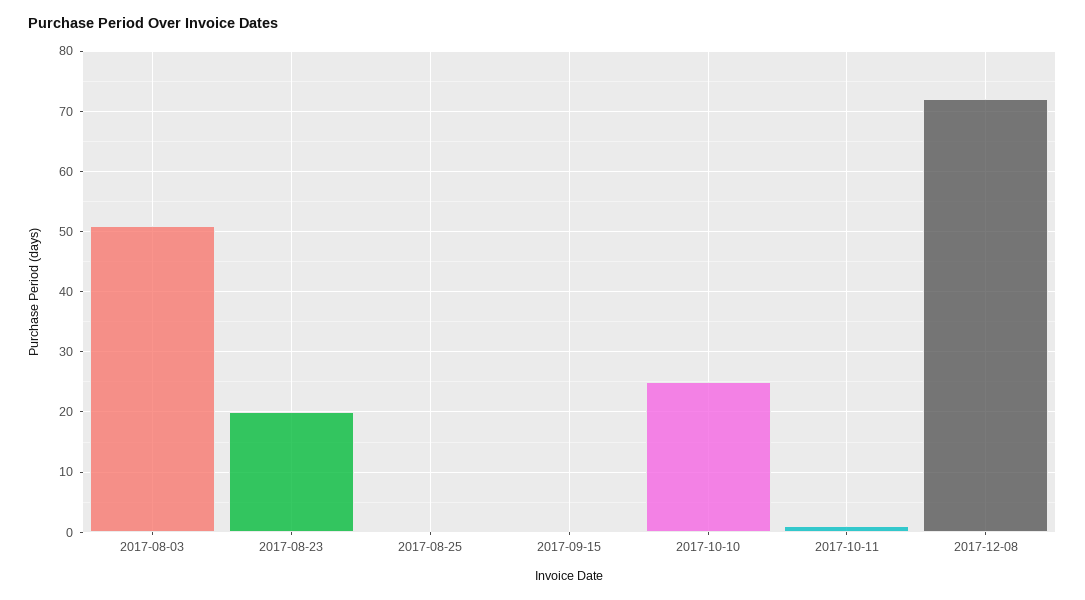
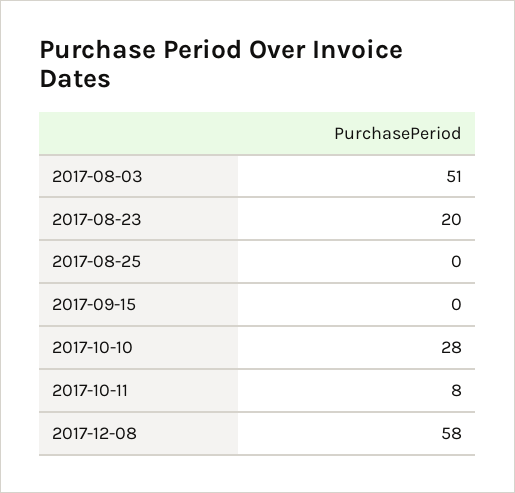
2017-10-10: 25 -> 28
2017-10-11: 1 -> 8
2017-12-08: 72 -> 58

